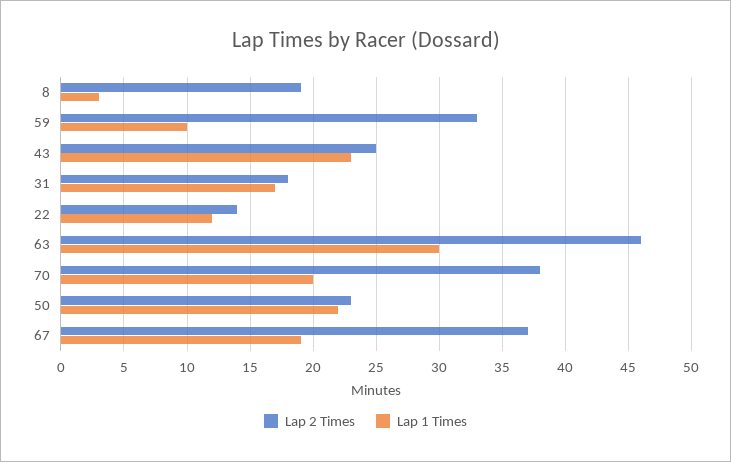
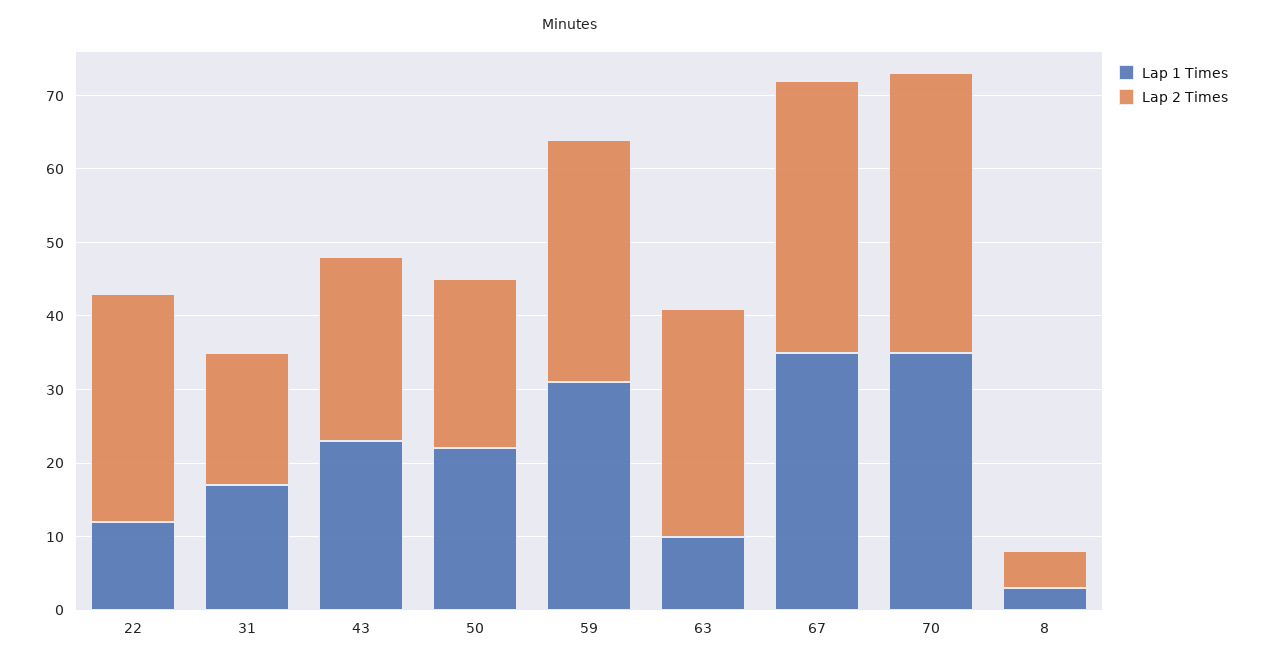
Lap 2 Times, 8: 19 -> 5
Lap 1 Times, 59: 10 -> 30
Lap 2 Times, 22: 14 -> 30
Lap 2 Times, 63: 46 -> 30
Lap 1 Times, 63: 30 -> 10
Lap 1 Times, 70: 20 -> 35
Lap 1 Times, 67: 19 -> 35

